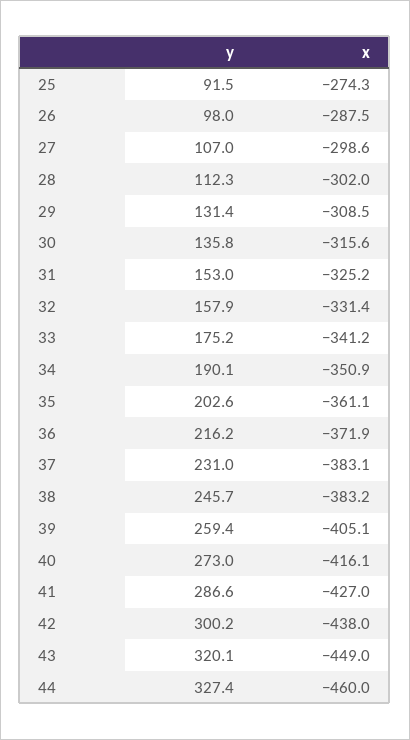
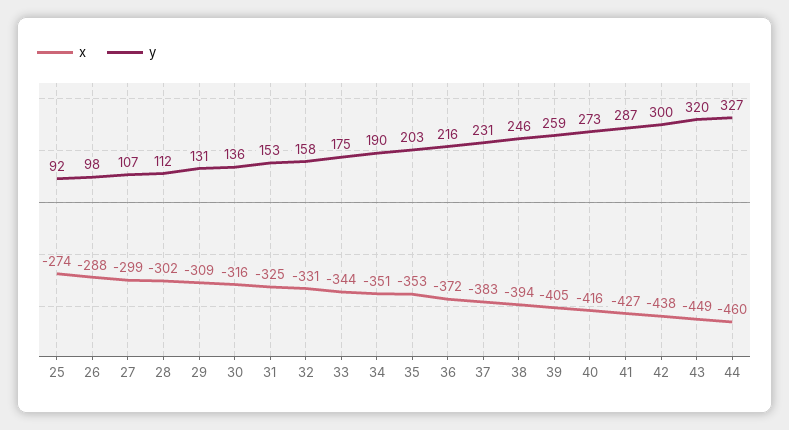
x, 33: -341.2 -> -344
x, 35: -361.1 -> -353
x, 38: -383.2 -> -394

